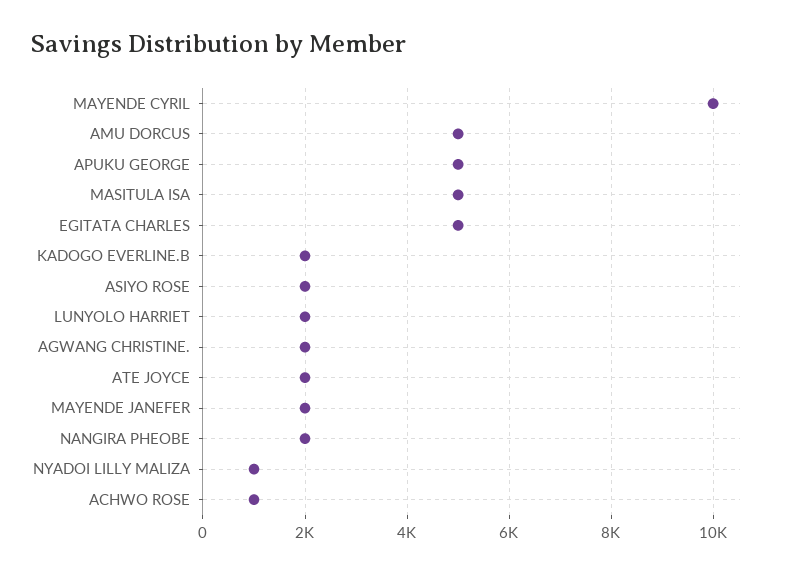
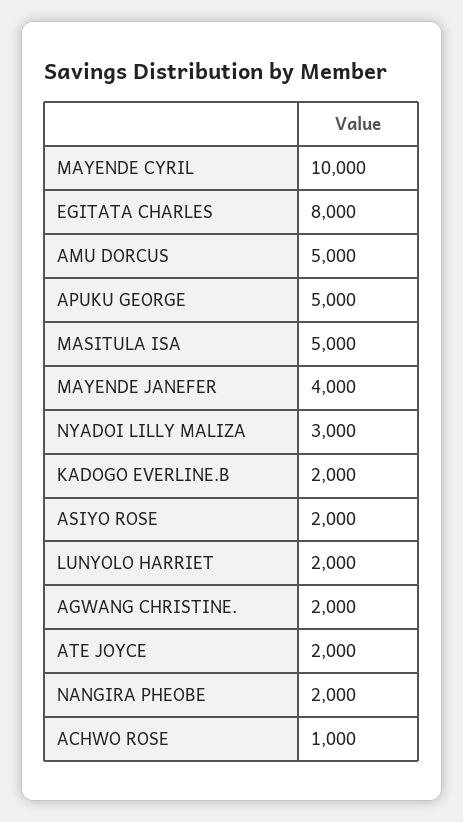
EGITATA CHARLES: 5000 -> 8000
MAYENDE JANEFER: 2000 -> 4000
NYADOI LILLY MALIZA: 1000 -> 3000

